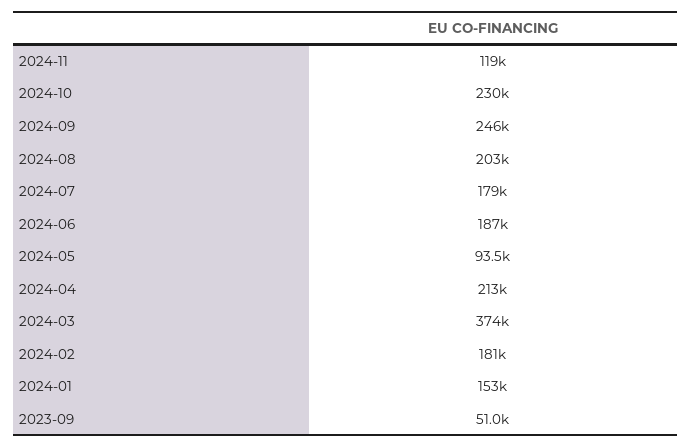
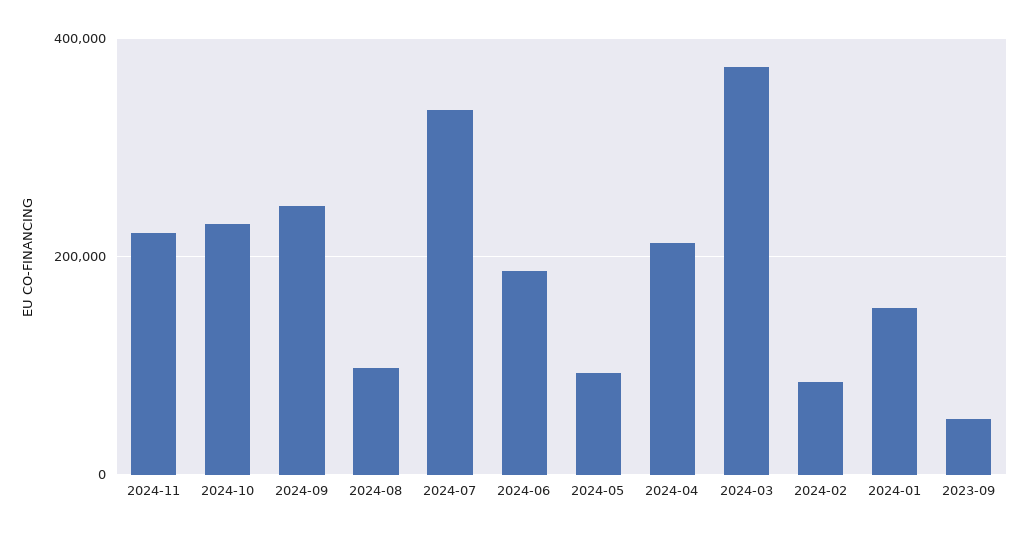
2024-11: 119000 -> 220000
2024-08: 203000 -> 100000
2024-07: 179000 -> 340000
2024-02: 181000 -> 80000

